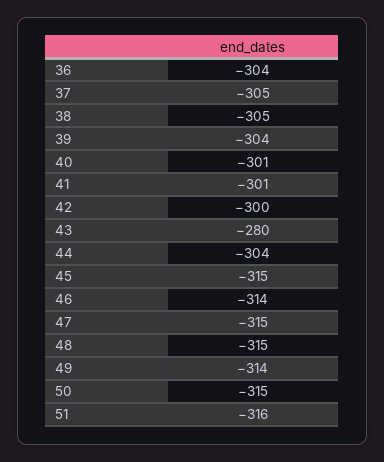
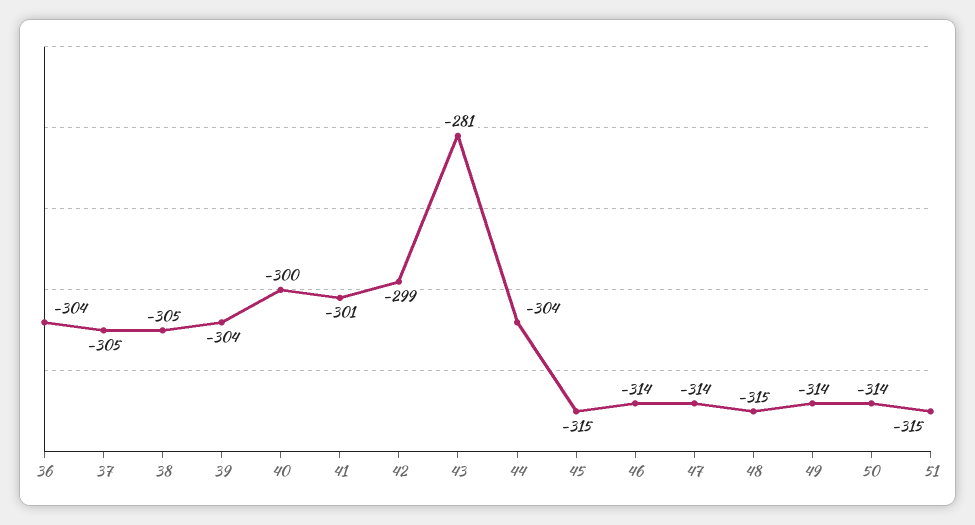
40: -301 -> -300
42: -300 -> -299
43: -280 -> -281
47: -315 -> -314
50: -315 -> -314
51: -316 -> -315

